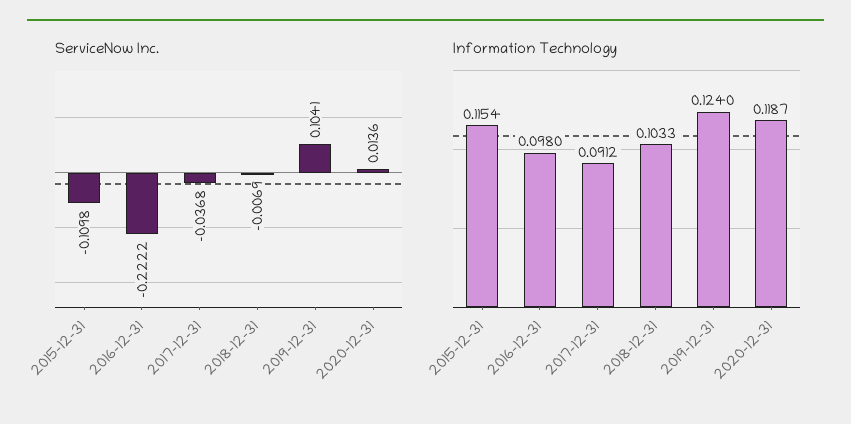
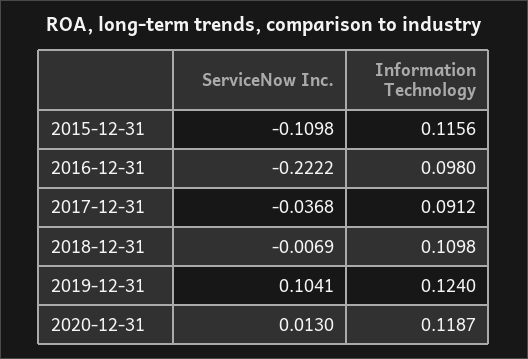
ServiceNow Inc., 2020-12-31: 0.0136 -> 0.013
Information Technology, 2015-12-31: 0.1154 -> 0.1156
Information Technology, 2018-12-31: 0.1033 -> 0.1098

